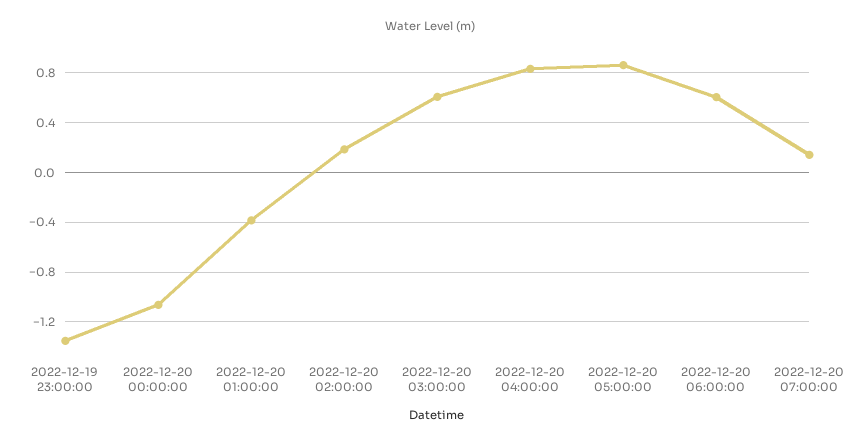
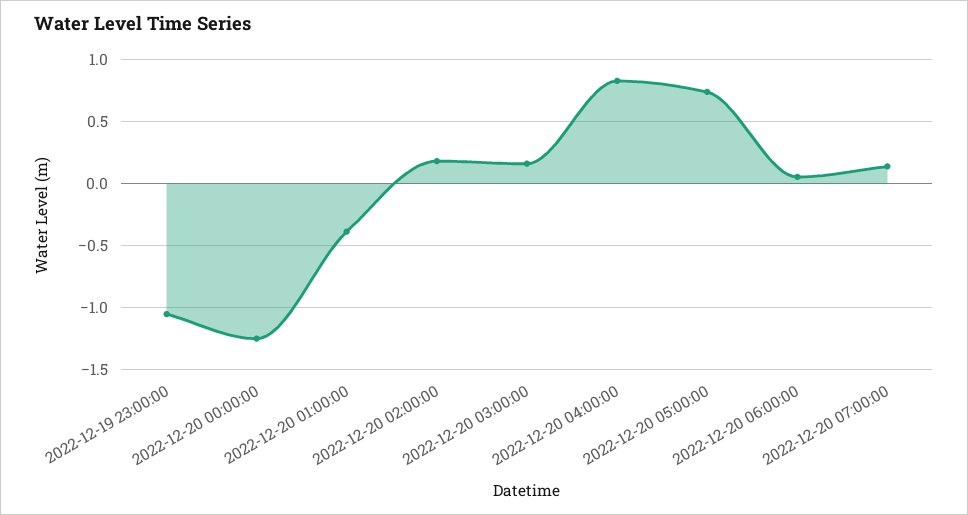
2022-12-19 23:00:00: -1.35 -> -1.05
2022-12-20 00:00:00: -1.05 -> -1.25
2022-12-20 03:00:00: 0.6 -> 0.15
2022-12-20 05:00:00: 0.85 -> 0.75
2022-12-20 06:00:00: 0.6 -> 0.05

